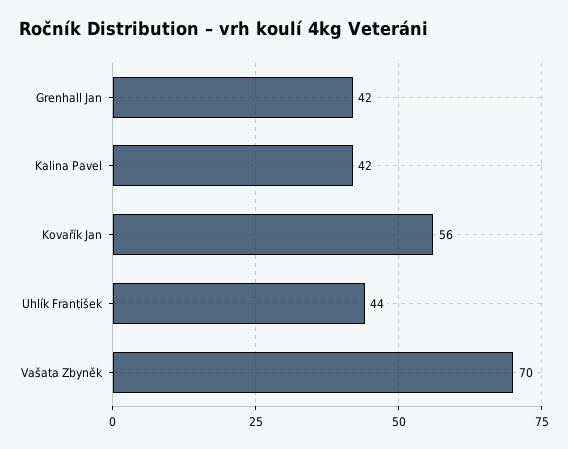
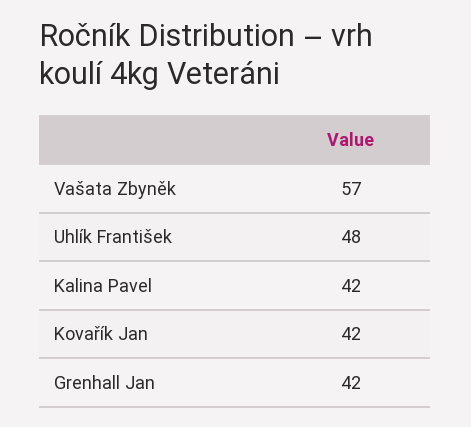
Kovařík Jan: 56 -> 42
Uhlík František: 44 -> 48
Vašata Zbyněk: 70 -> 57

